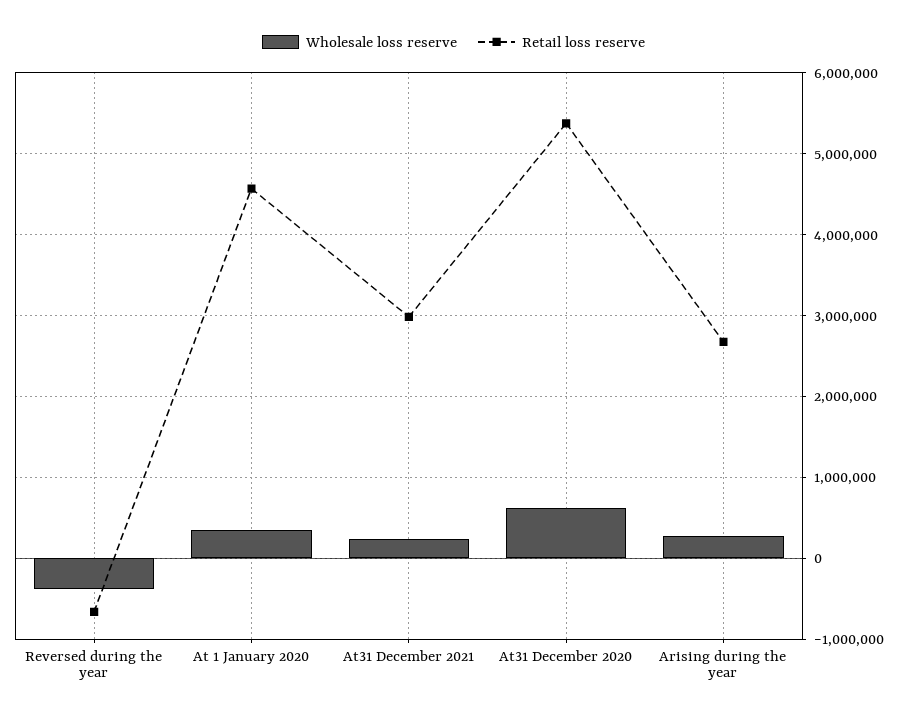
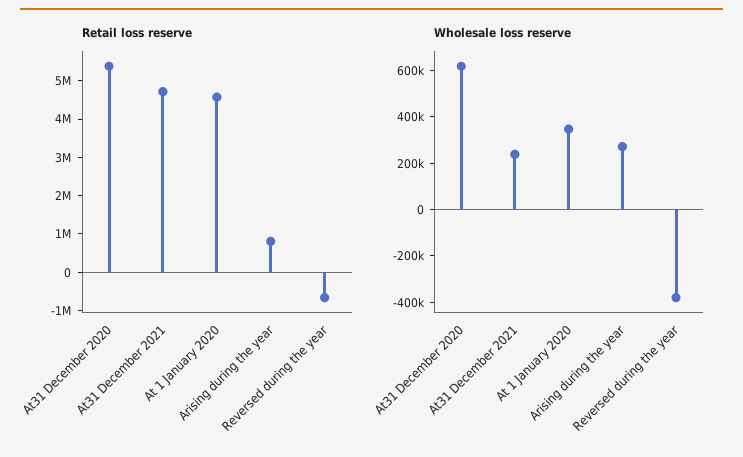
Retail loss reserve, At31 December 2021: 3000000 -> 4750000
Retail loss reserve, Arising during the year: 2700000 -> 750000

